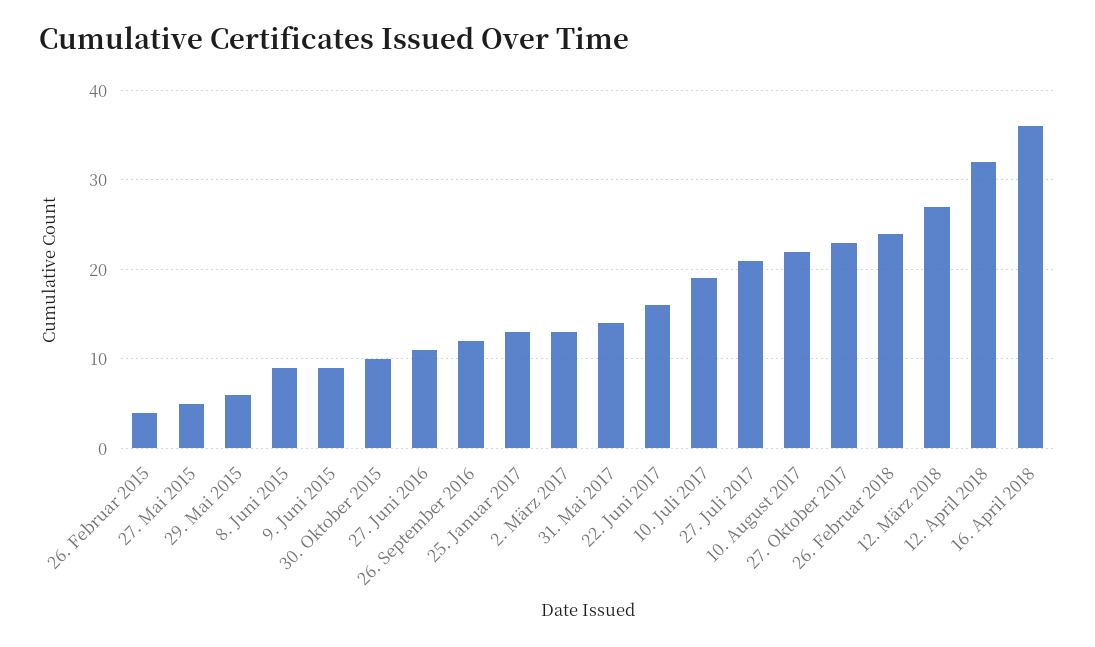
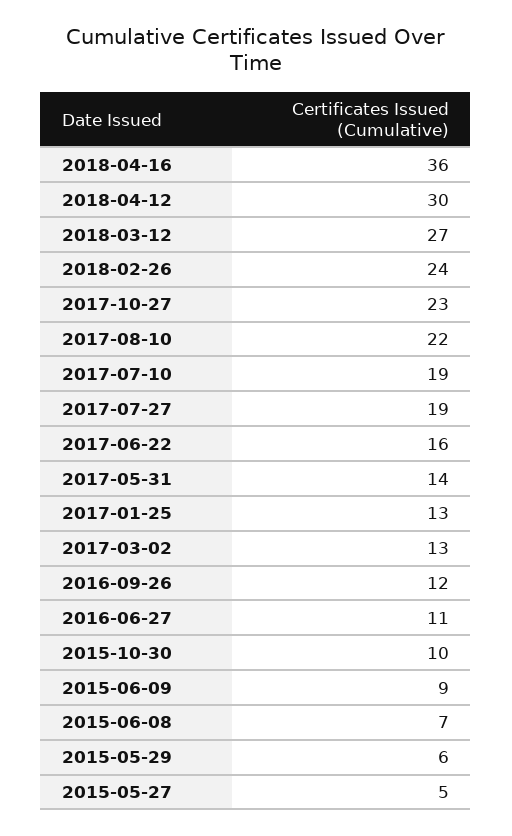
26. Februar 2015: 4 -> none
8. Juni 2015: 9 -> 7
27. Juli 2017: 21 -> 19
12. April 2018: 32 -> 30

